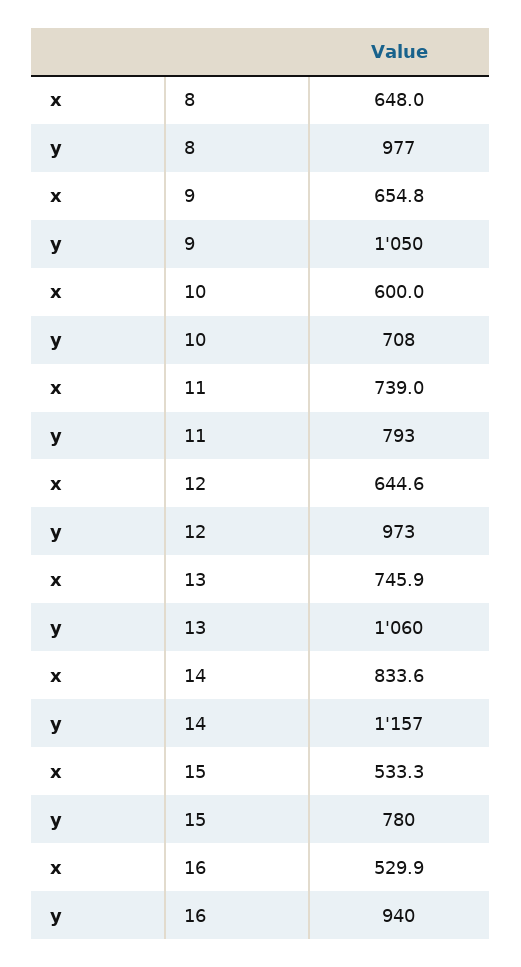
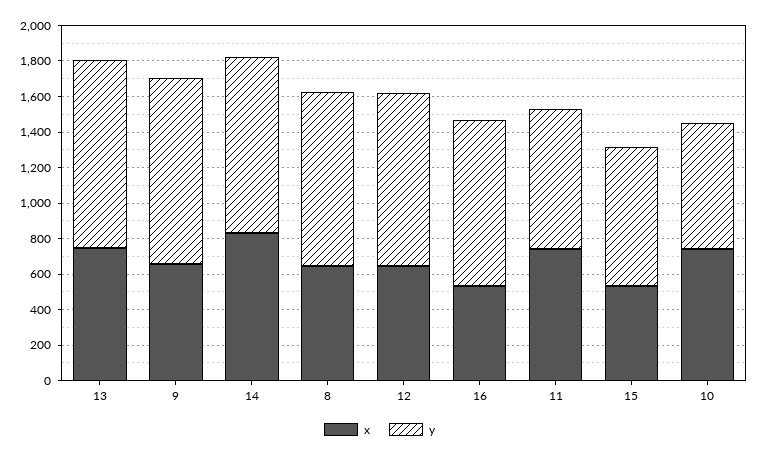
x, 10: 600 -> 750
y, 14: 1157 -> 1000

